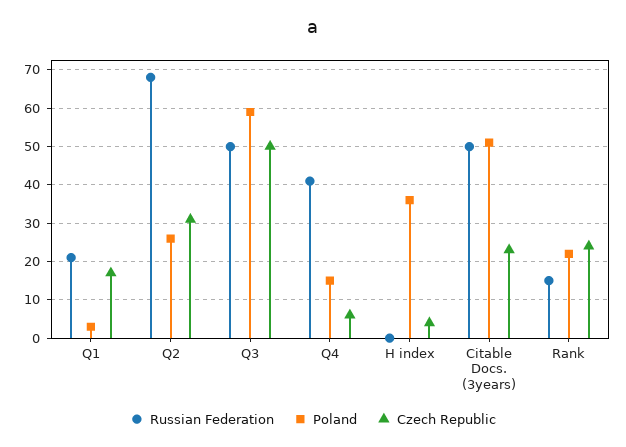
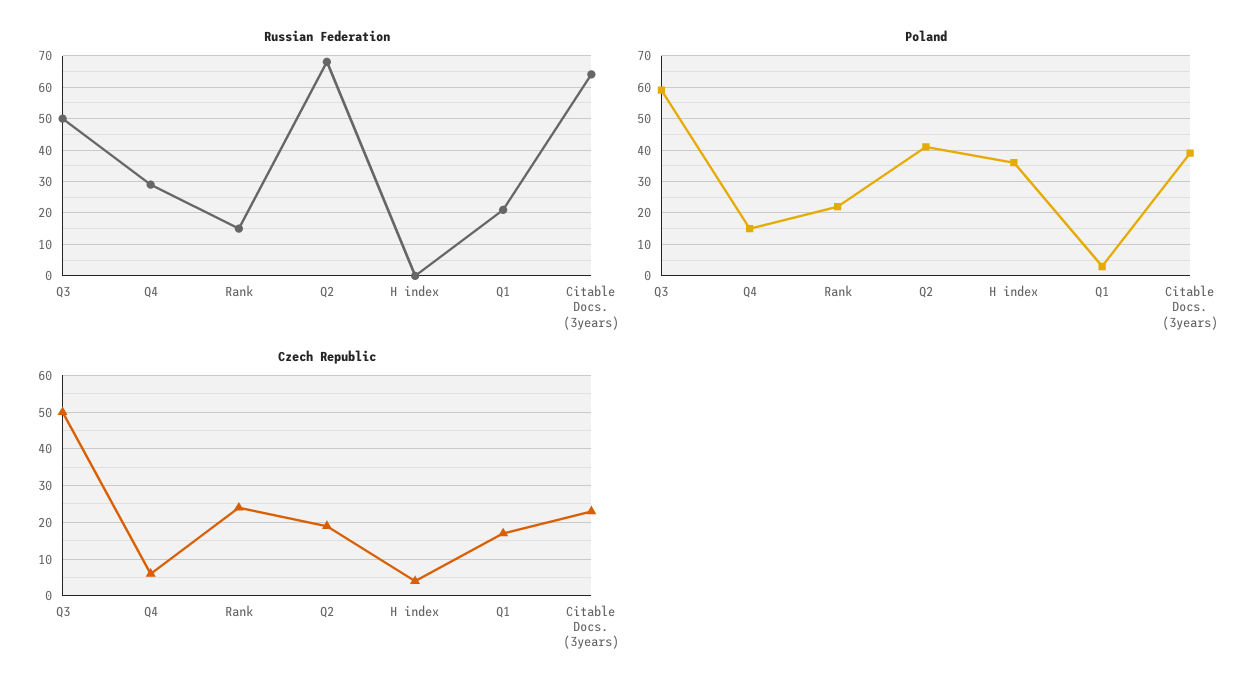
Poland, Q2: 25 -> 40
Czech Republic, Q2: 30 -> 20
Russian Federation, Q4: 40 -> 30
Russian Federation, Citable Docs. (3years): 50 -> 65
Poland, Citable Docs. (3years): 50 -> 40

